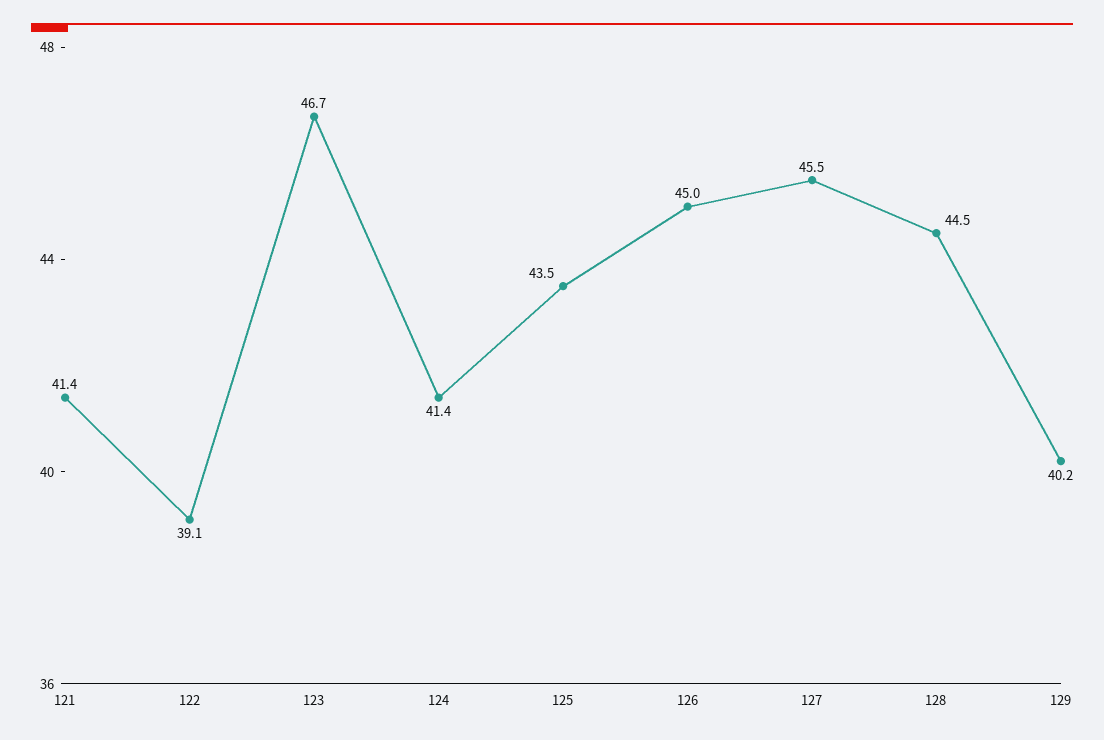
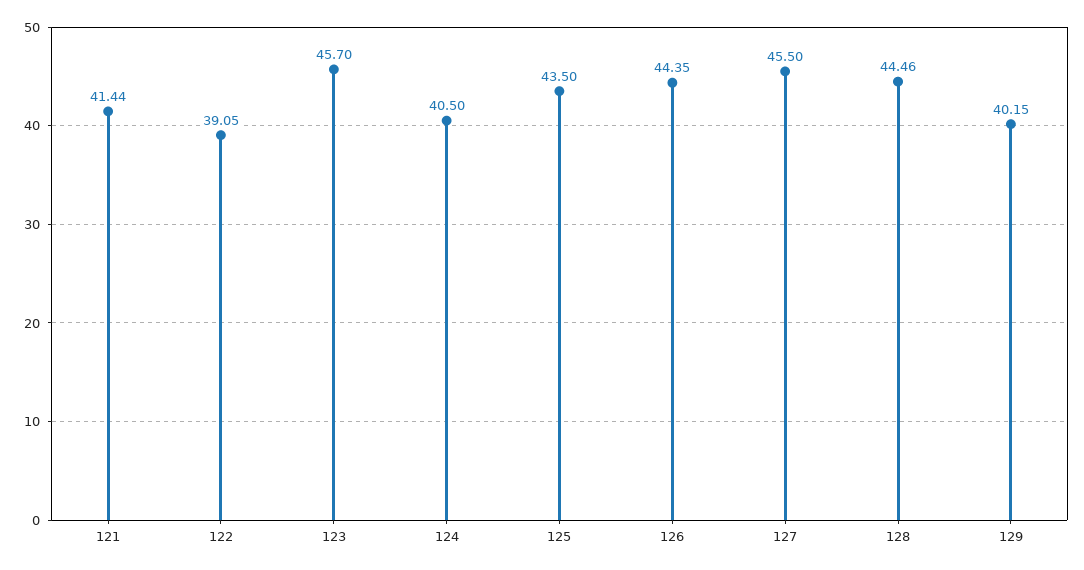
123: 46.7 -> 45.7
124: 41.4 -> 40.5
126: 45 -> 44.35

